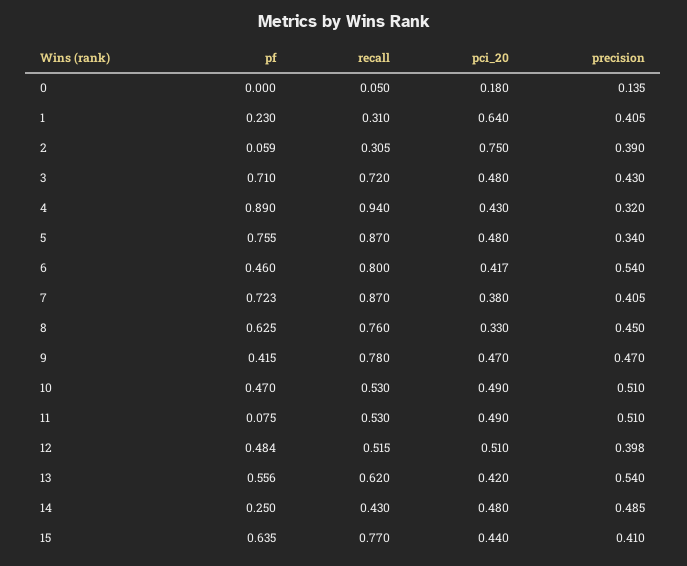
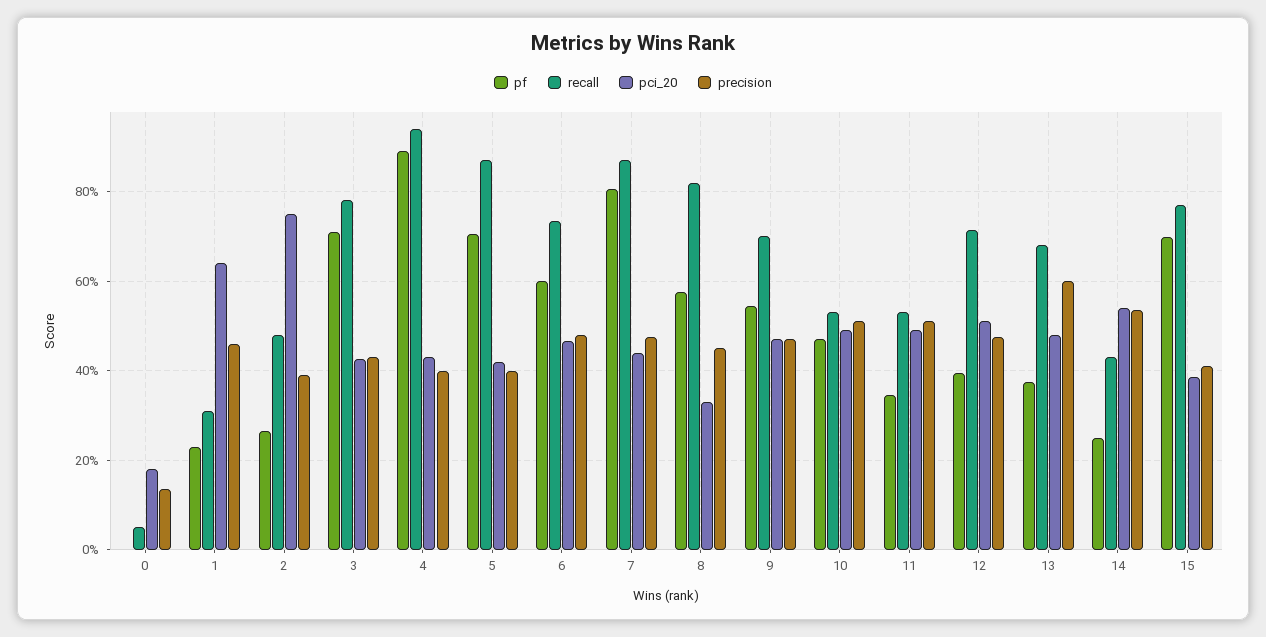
precision, 1: 0.405 -> 0.46
pf, 2: 0.059 -> 0.26
recall, 2: 0.305 -> 0.48
recall, 3: 0.72 -> 0.78
pci_20, 3: 0.48 -> 0.42
precision, 4: 0.32 -> 0.4
pf, 5: 0.755 -> 0.7
pci_20, 5: 0.48 -> 0.42
precision, 5: 0.34 -> 0.4
pf, 6: 0.46 -> 0.6
recall, 6: 0.8 -> 0.74
pci_20, 6: 0.417 -> 0.46
precision, 6: 0.54 -> 0.48
pf, 7: 0.723 -> 0.8
pci_20, 7: 0.38 -> 0.44
precision, 7: 0.405 -> 0.48
pf, 8: 0.625 -> 0.58
recall, 8: 0.76 -> 0.82
pf, 9: 0.415 -> 0.54
recall, 9: 0.78 -> 0.7
pf, 11: 0.075 -> 0.34
pf, 12: 0.484 -> 0.4
recall, 12: 0.515 -> 0.72
precision, 12: 0.398 -> 0.48
pf, 13: 0.556 -> 0.38
recall, 13: 0.62 -> 0.68
pci_20, 13: 0.42 -> 0.48
precision, 13: 0.54 -> 0.6
pci_20, 14: 0.48 -> 0.54
precision, 14: 0.485 -> 0.54
pf, 15: 0.635 -> 0.7
pci_20, 15: 0.44 -> 0.38

